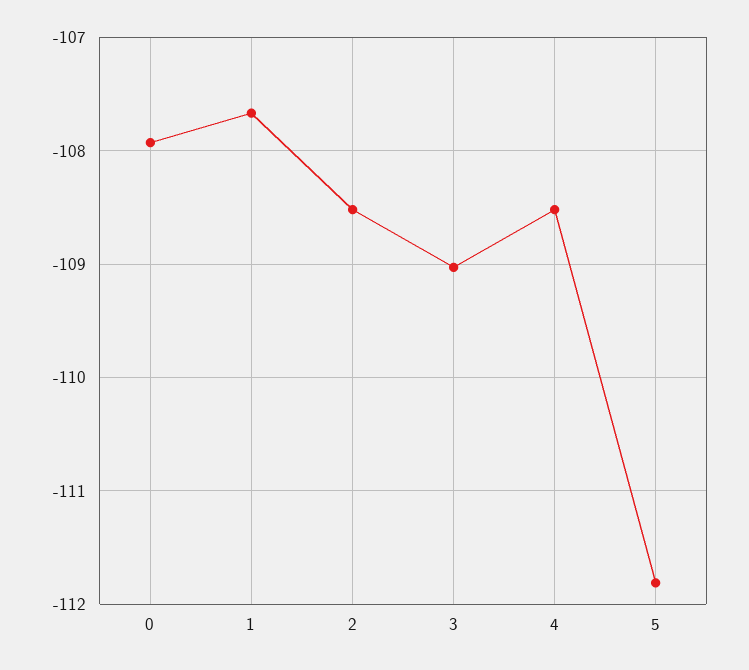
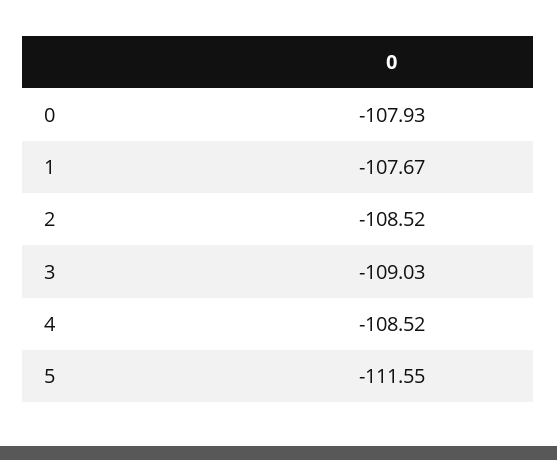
5: -111.8 -> -111.55

